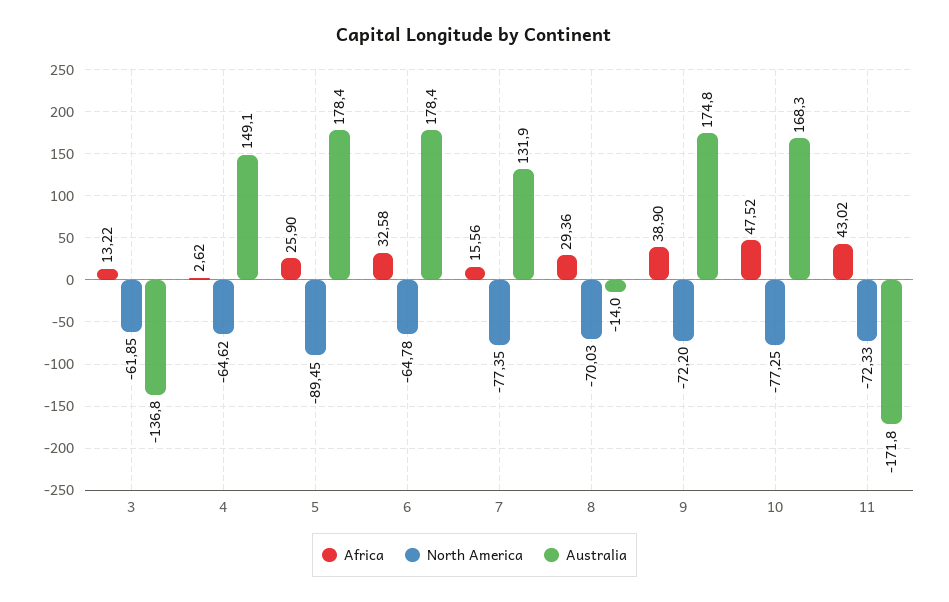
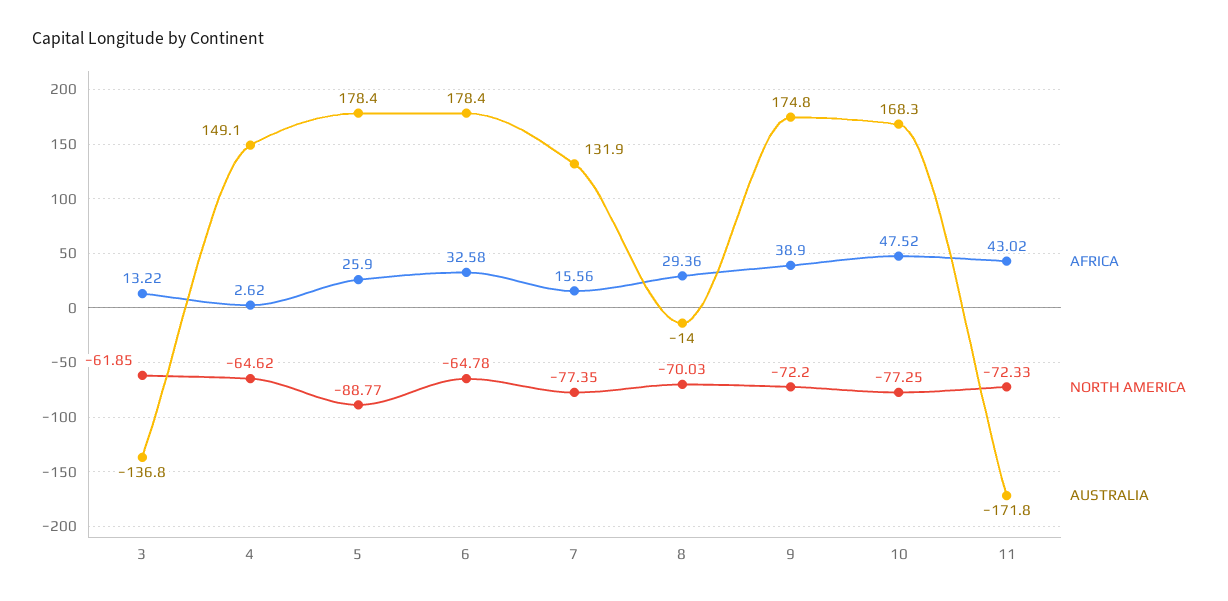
North America, 5: -89.45 -> -88.77

